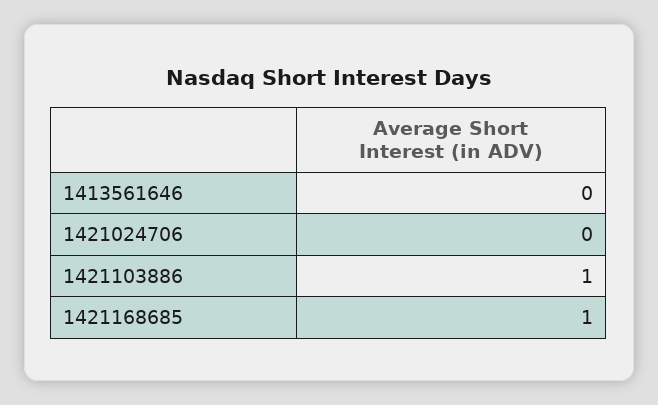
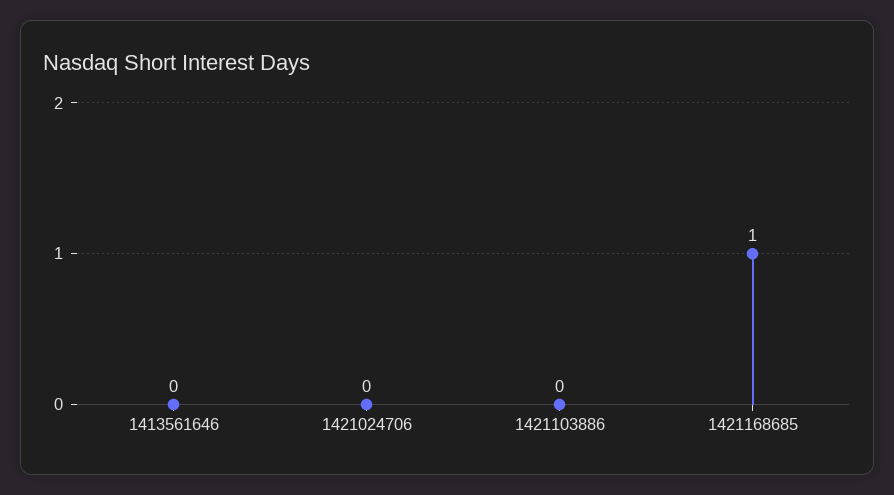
1421103886: 1 -> 0

